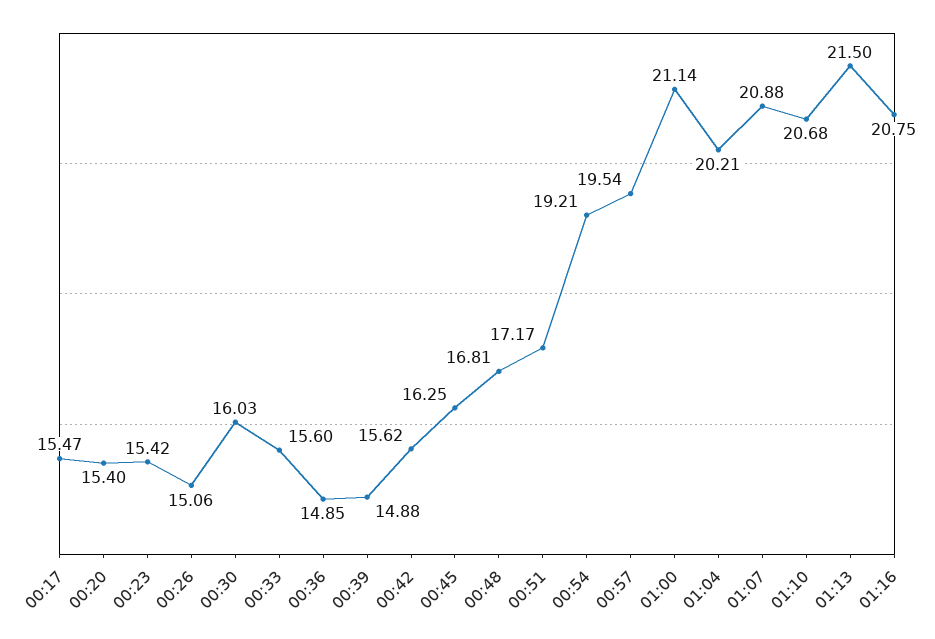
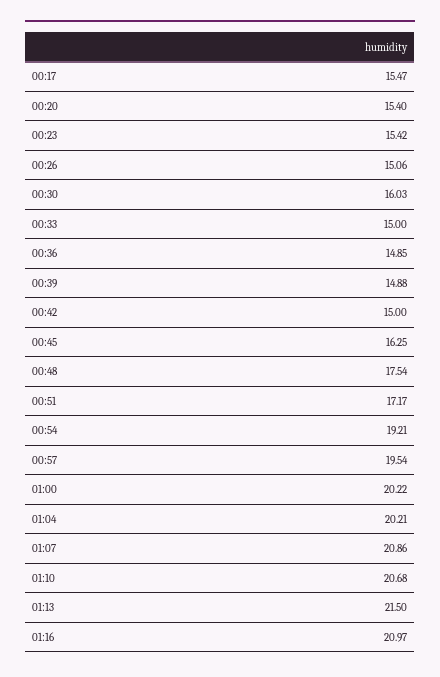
00:33: 15.6 -> 15
00:42: 15.62 -> 15
00:48: 16.81 -> 17.54
01:00: 21.14 -> 20.22
01:07: 20.88 -> 20.86
01:16: 20.75 -> 20.97

